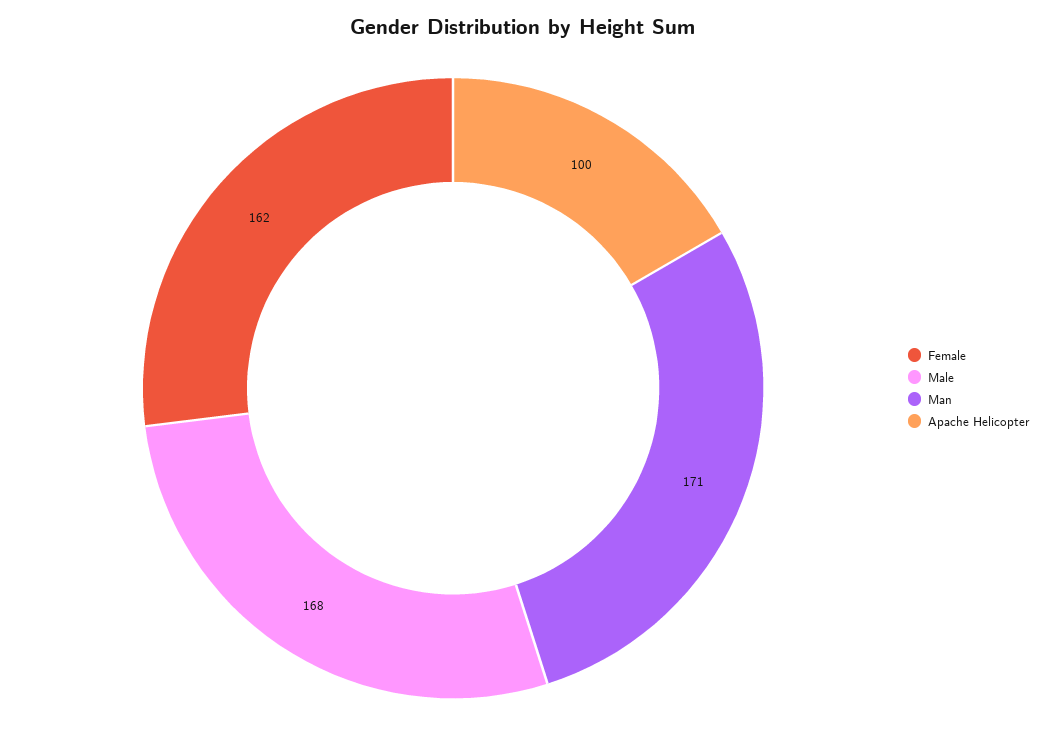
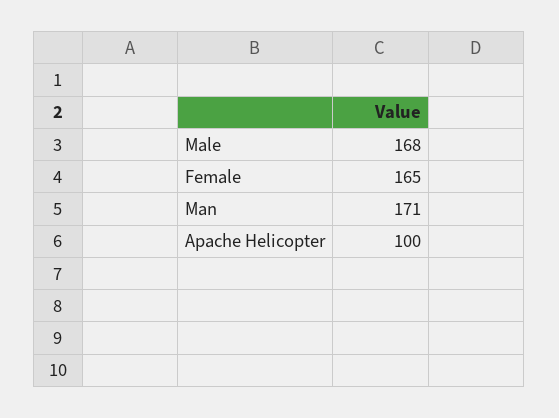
Female: 162 -> 165

